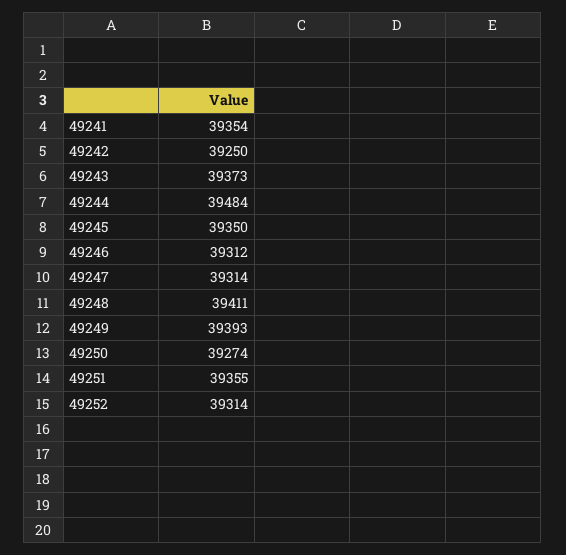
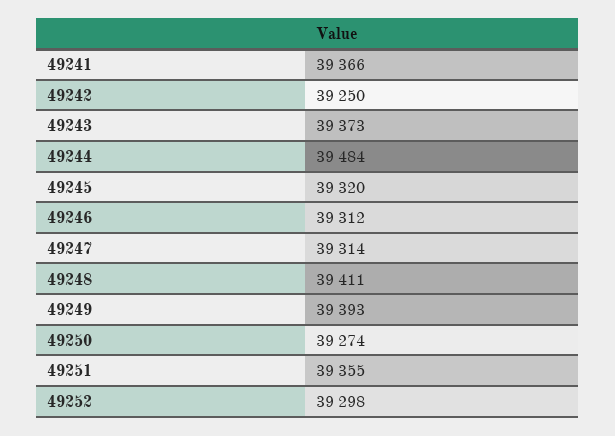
49241: 39354 -> 39366
49245: 39350 -> 39320
49252: 39314 -> 39298

